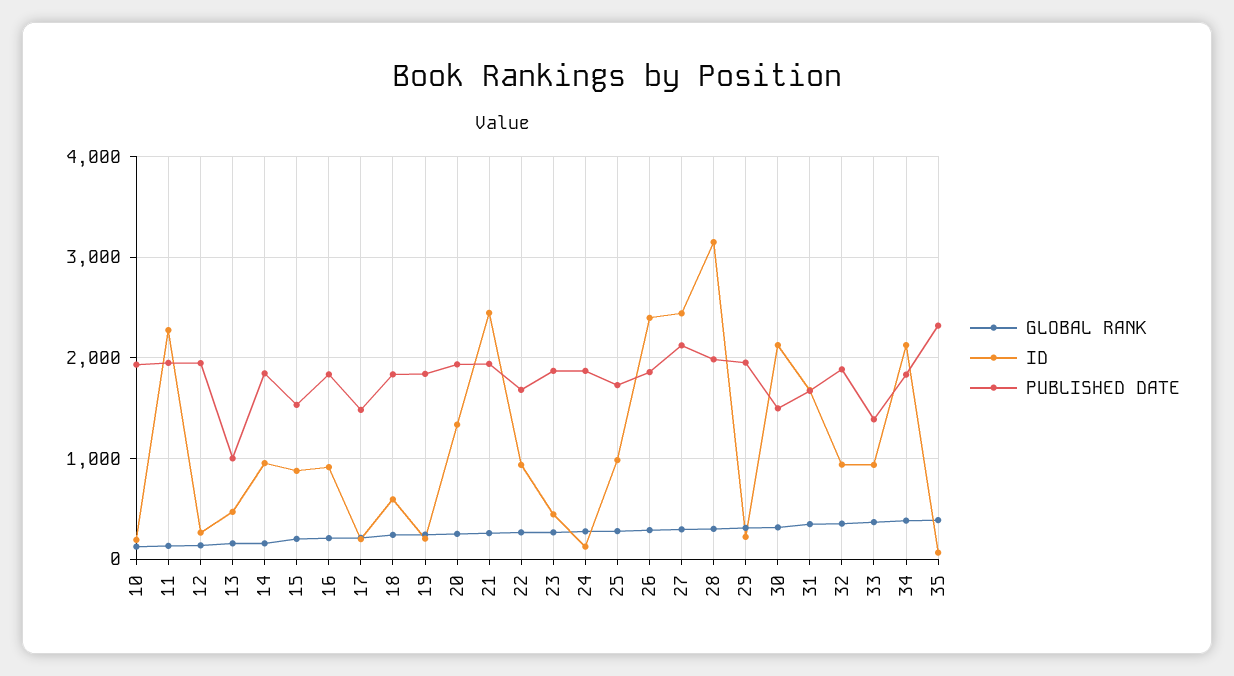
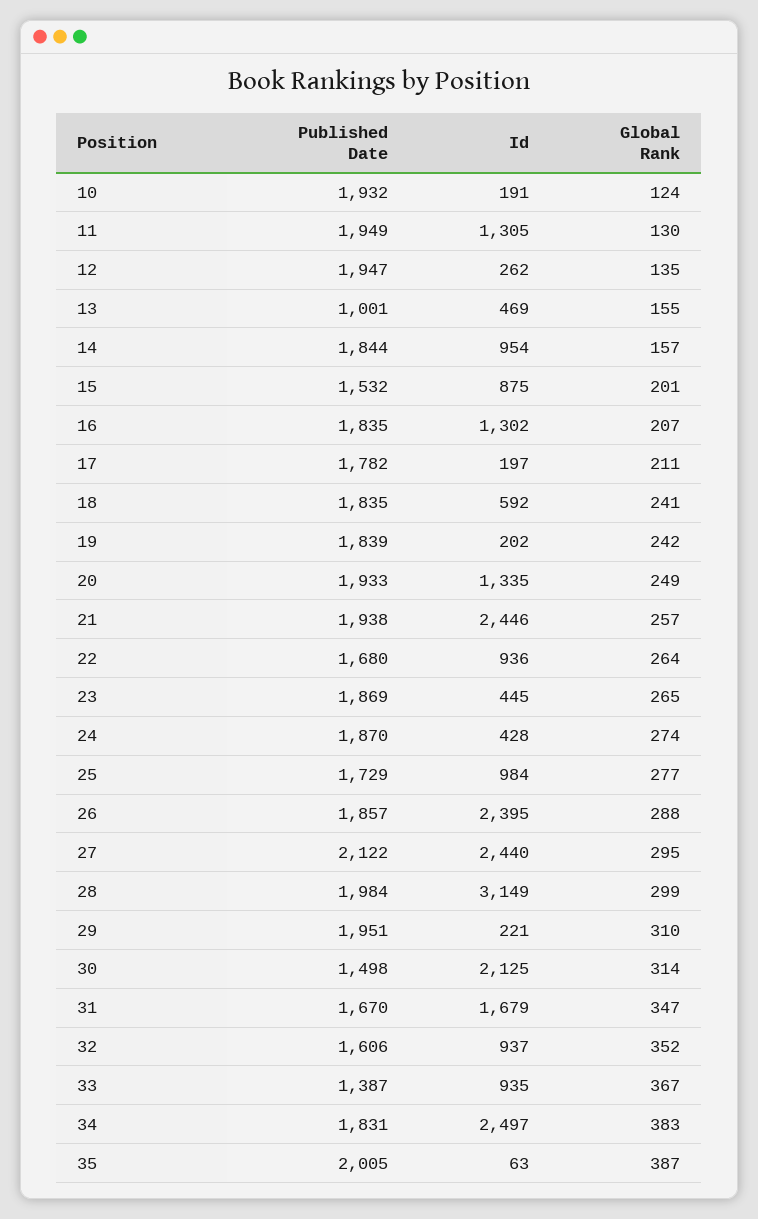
ID, 11: 2300 -> 1305
ID, 16: 900 -> 1302
PUBLISHED DATE, 17: 1500 -> 1782
ID, 24: 100 -> 428
PUBLISHED DATE, 32: 1900 -> 1606
ID, 34: 2100 -> 2497
PUBLISHED DATE, 35: 2300 -> 2005

